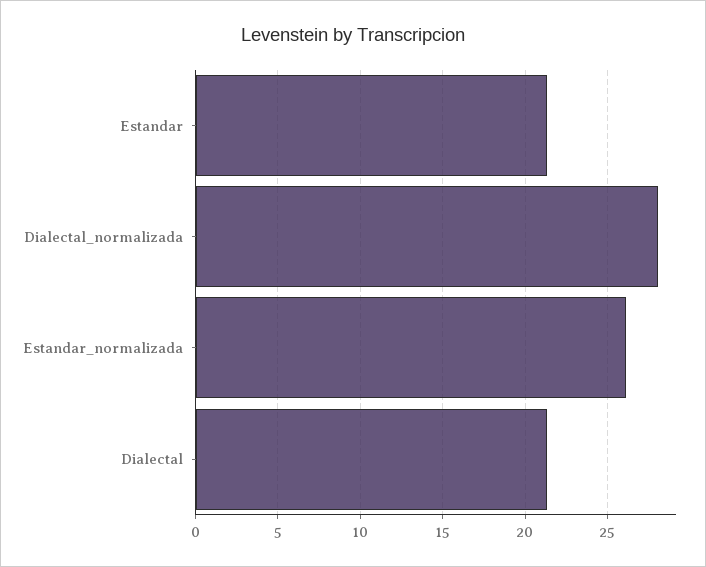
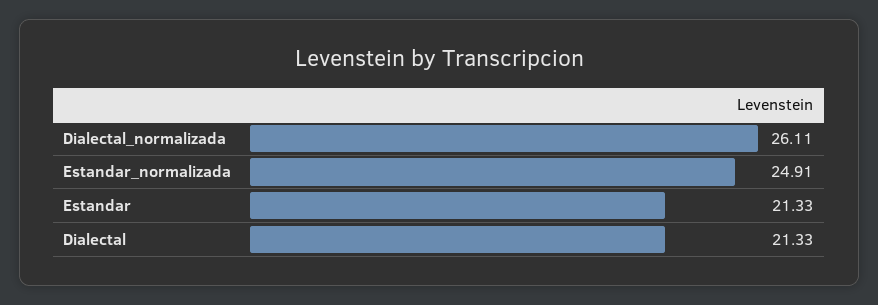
Dialectal_normalizada: 28 -> 26.11
Estandar_normalizada: 26 -> 24.91

